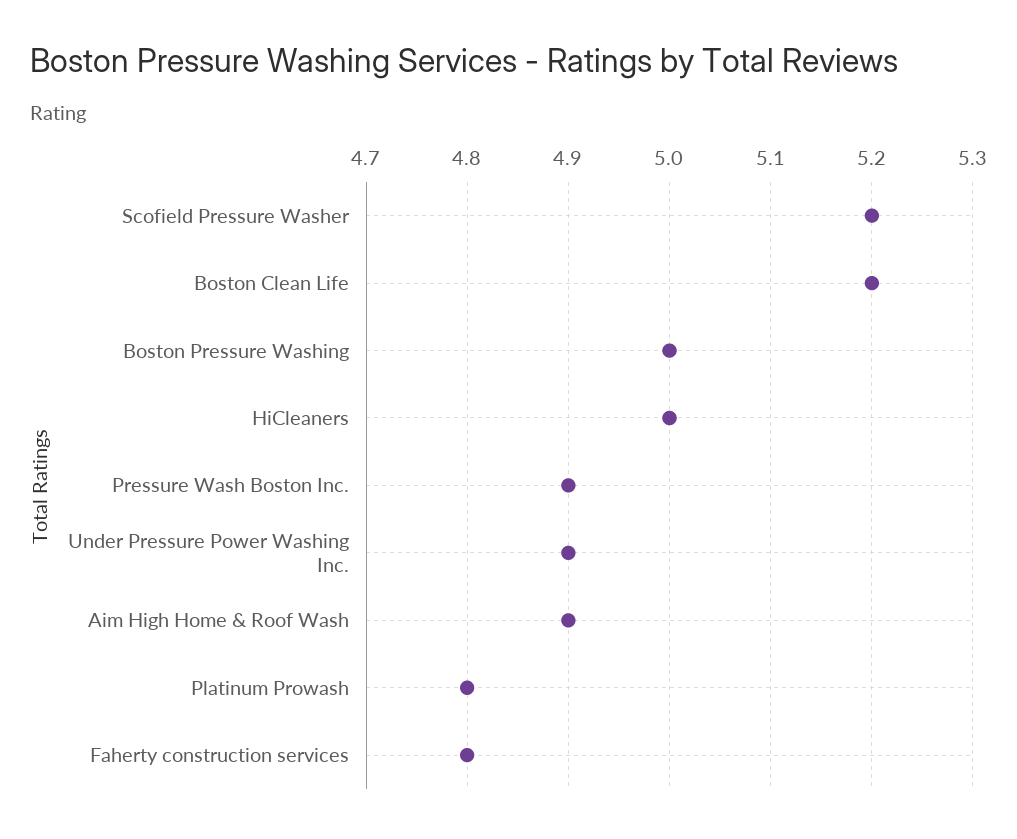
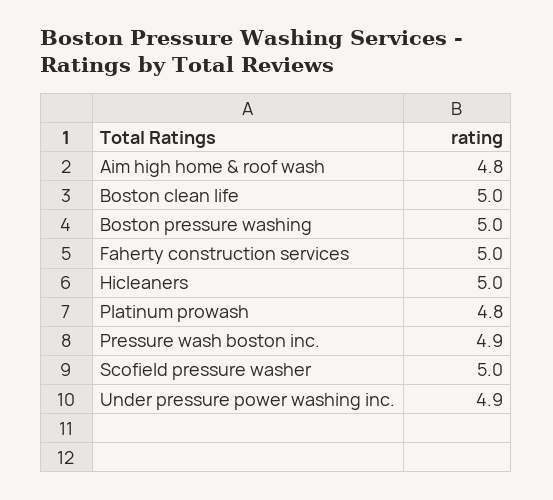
Scofield Pressure Washer: 5.2 -> 5
Boston Clean Life: 5.2 -> 5
Aim High Home & Roof Wash: 4.9 -> 4.8
Faherty construction services: 4.8 -> 5

